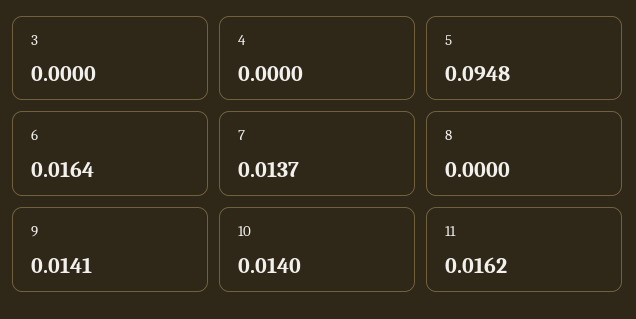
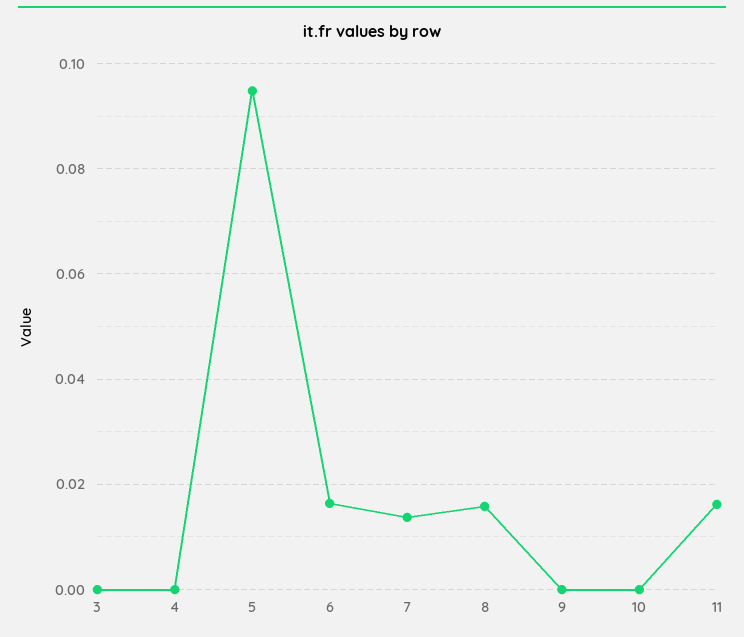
8: 0 -> 0.016
9: 0.0141 -> 0
10: 0.014 -> 0

